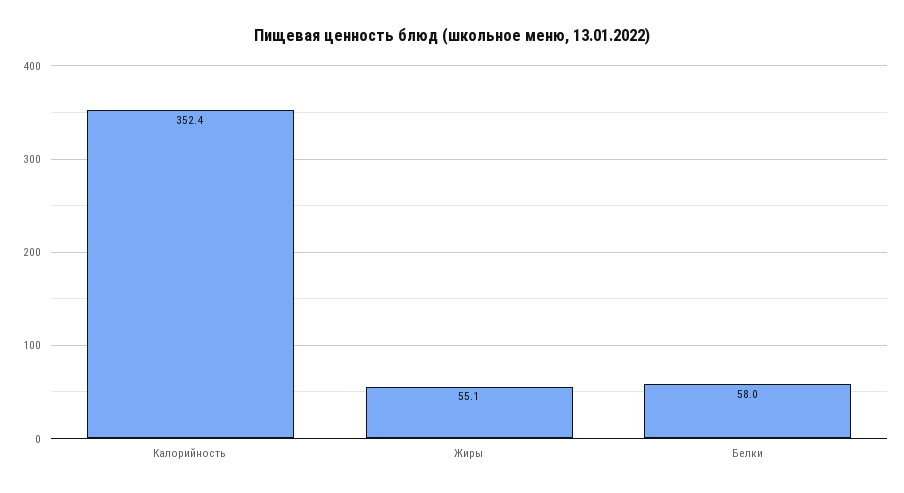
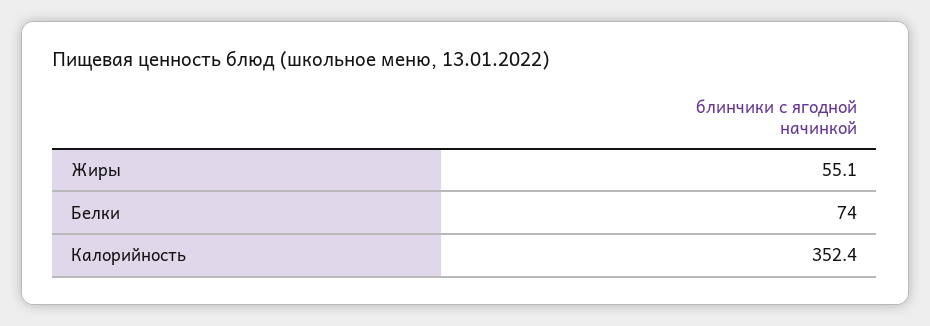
Белки: 58 -> 74

